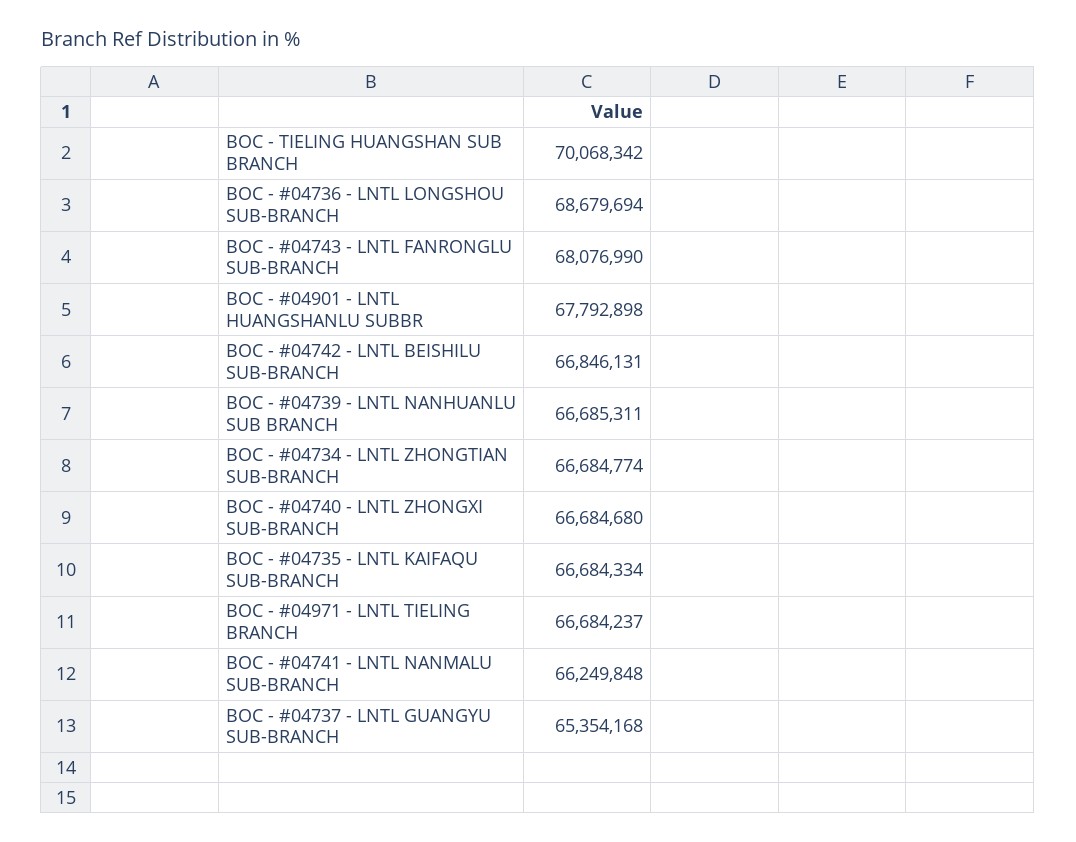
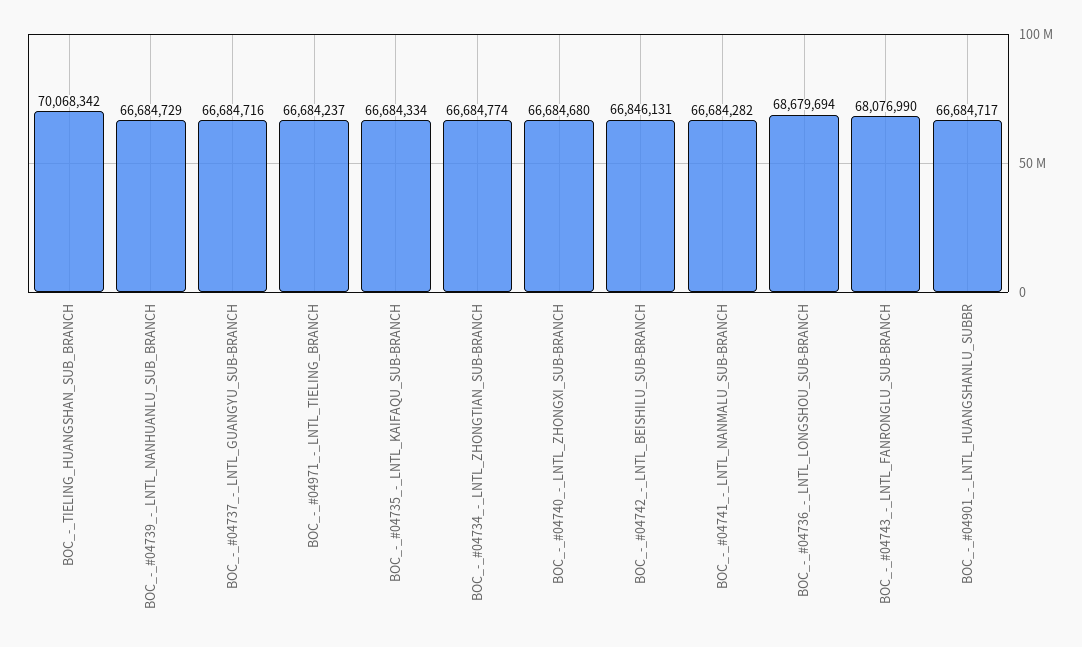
BOC - #04901 - LNTL HUANGSHANLU SUBBR: 67792898 -> 66684717
BOC - #04739 - LNTL NANHUANLU SUB BRANCH: 66685311 -> 66684729
BOC - #04741 - LNTL NANMALU SUB-BRANCH: 66249848 -> 66684282
BOC - #04737 - LNTL GUANGYU SUB-BRANCH: 65354168 -> 66684716

